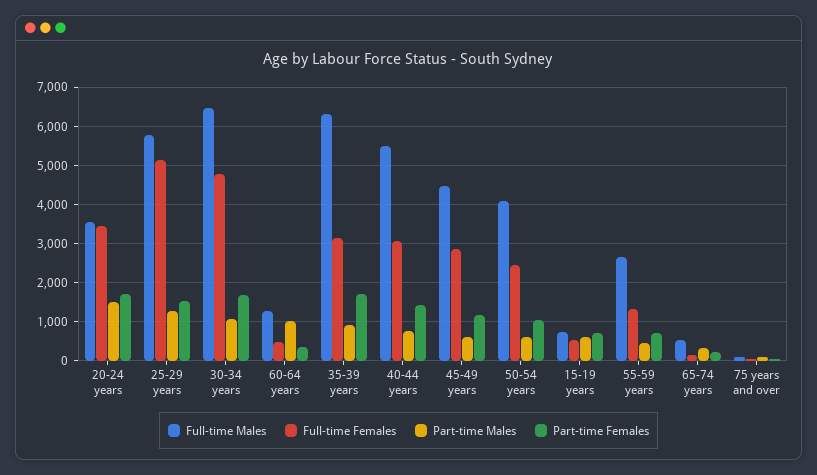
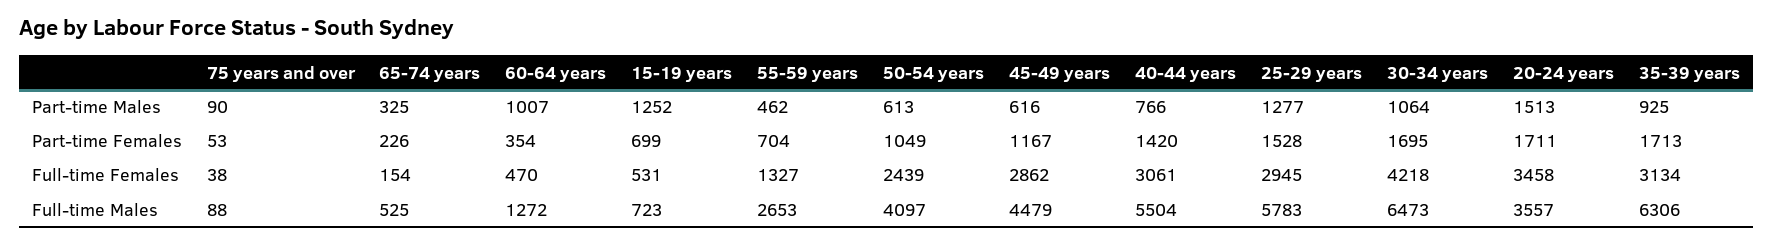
Full-time Females, 25-29 years: 5200 -> 2945
Full-time Females, 30-34 years: 4800 -> 4218
Part-time Males, 15-19 years: 600 -> 1252

